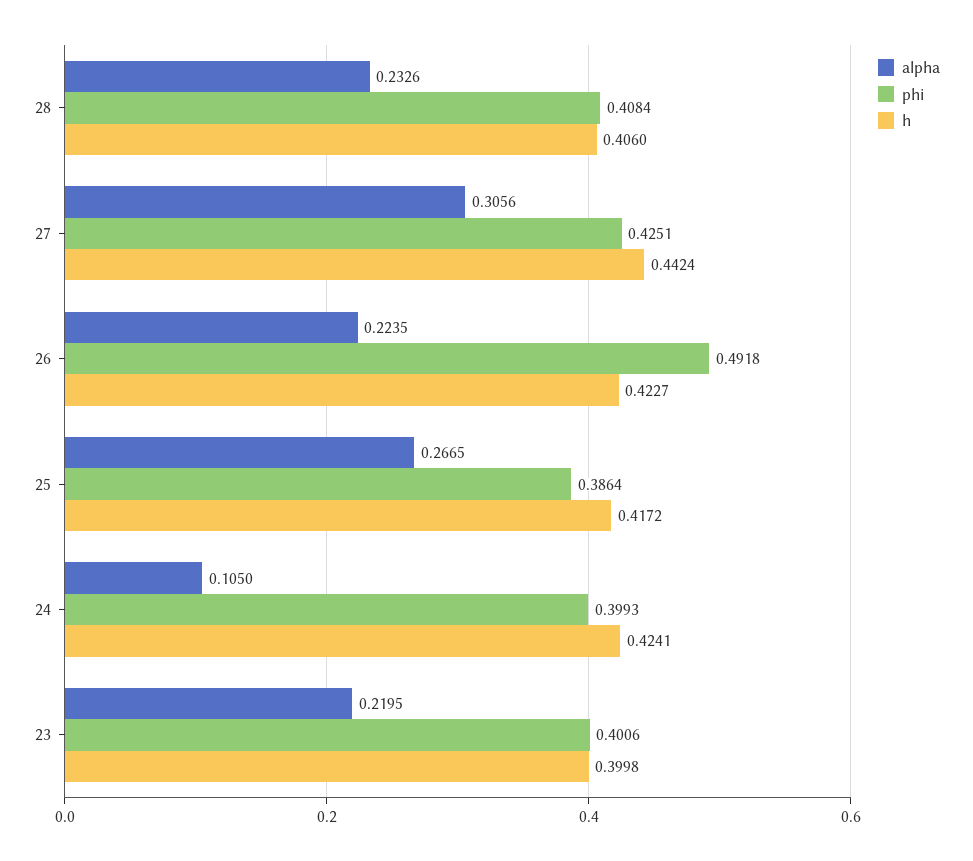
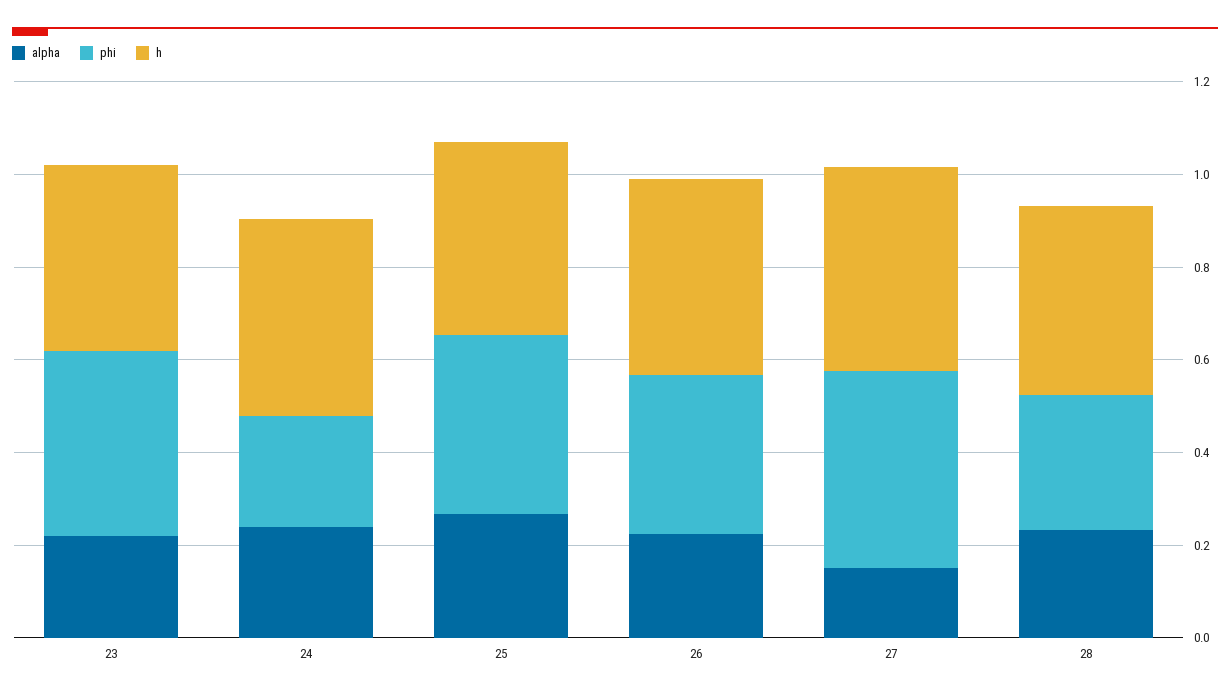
phi, 28: 0.4084 -> 0.3
alpha, 27: 0.3056 -> 0.15
phi, 26: 0.4918 -> 0.35
alpha, 24: 0.105 -> 0.25
phi, 24: 0.3993 -> 0.25

